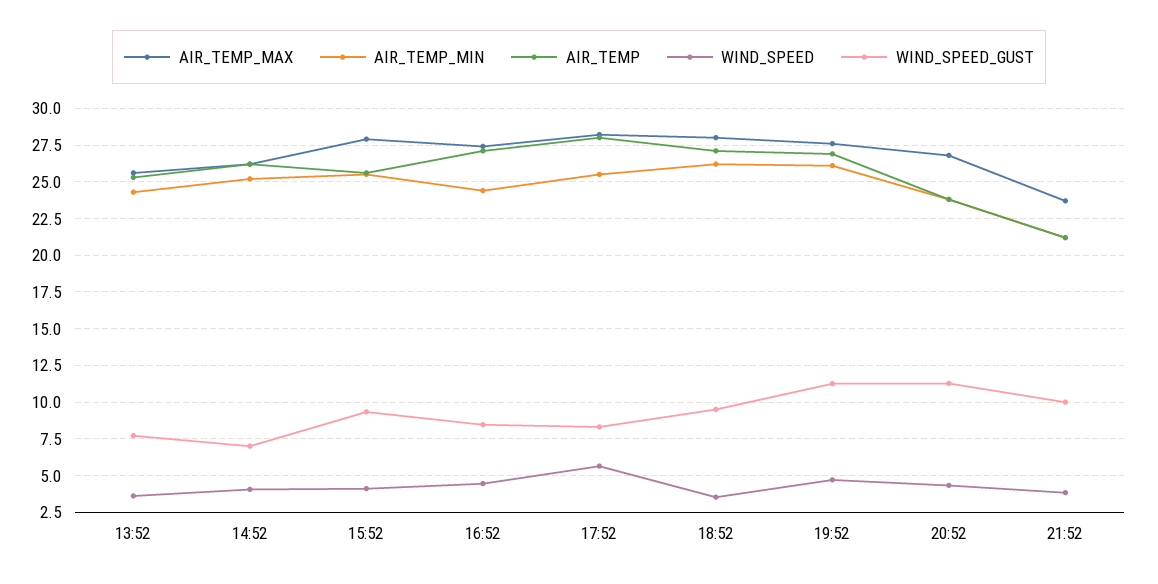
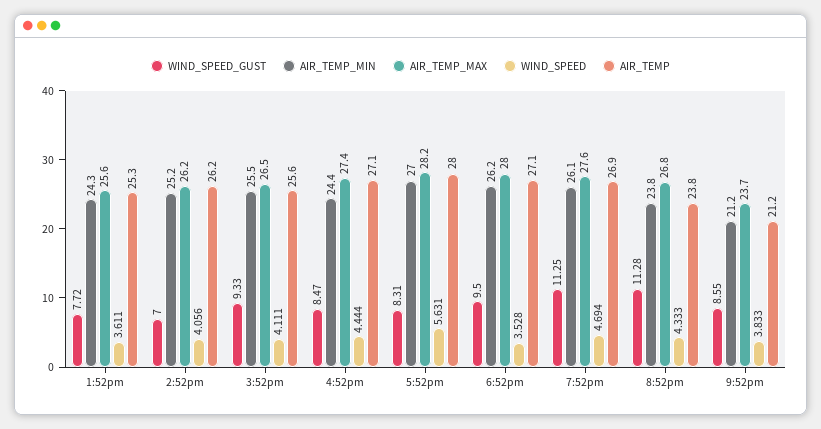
AIR_TEMP_MAX, 15:52: 28 -> 26.5
AIR_TEMP_MIN, 17:52: 25.5 -> 27
WIND_SPEED_GUST, 21:52: 10 -> 8.55

